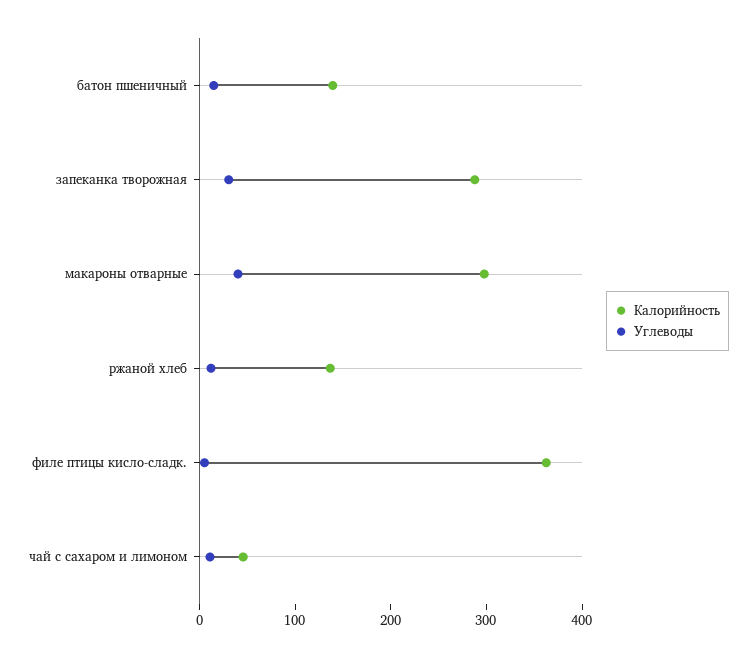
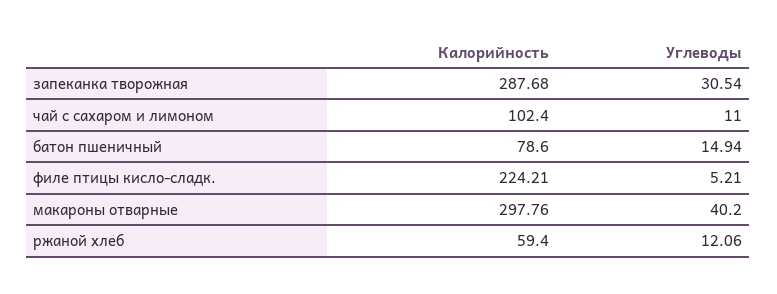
Калорийность, батон пшеничный: 140 -> 78.6
Калорийность, ржаной хлеб: 140 -> 59.4
Калорийность, филе птицы кисло-сладк.: 360 -> 224.21
Калорийность, чай с сахаром и лимоном: 40 -> 102.4

